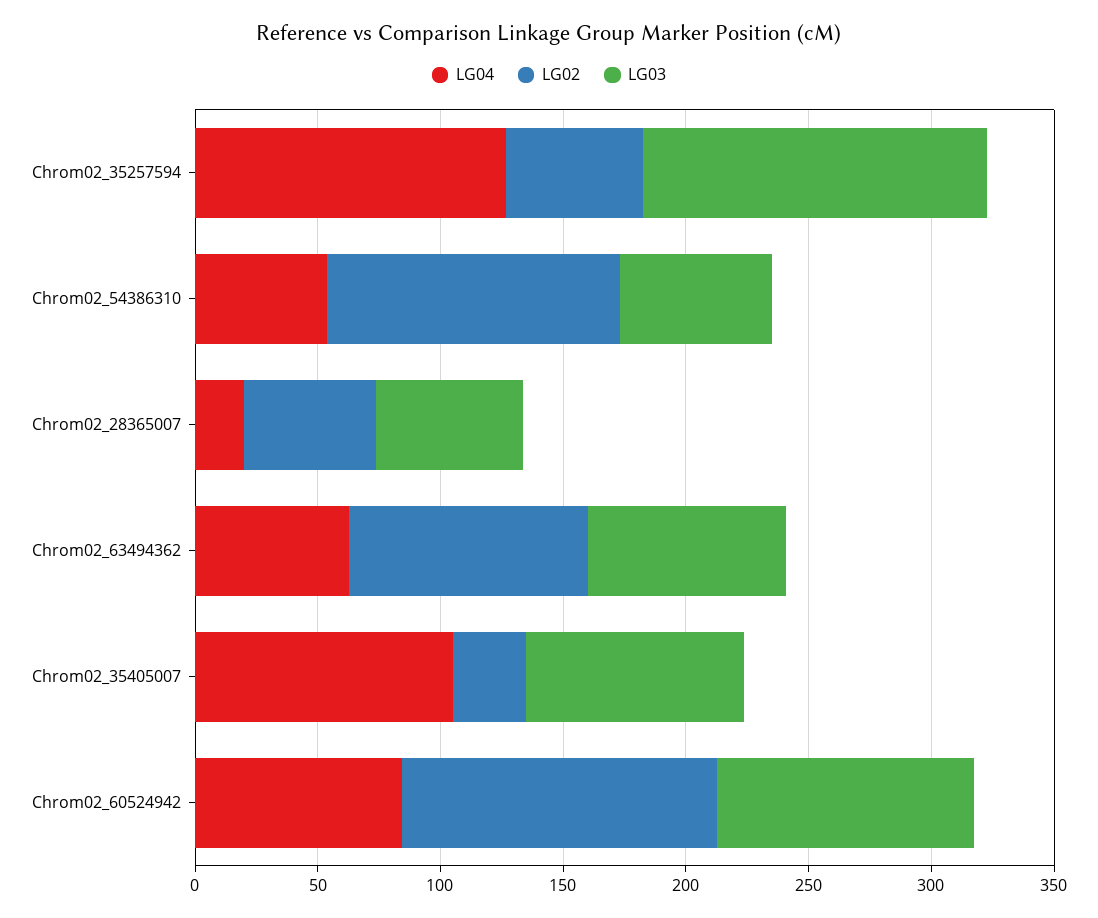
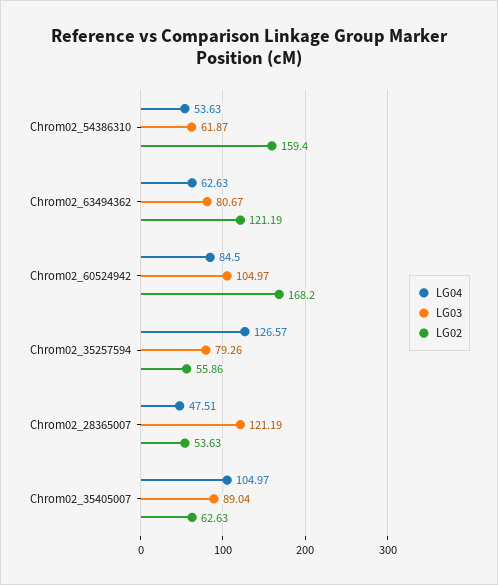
LG03, Chrom02_35257594: 140 -> 79.26
LG02, Chrom02_54386310: 120 -> 159.4
LG04, Chrom02_28365007: 20 -> 47.51
LG03, Chrom02_28365007: 60 -> 121.19
LG02, Chrom02_63494362: 100 -> 121.19
LG02, Chrom02_35405007: 30 -> 62.63
LG02, Chrom02_60524942: 130 -> 168.2

